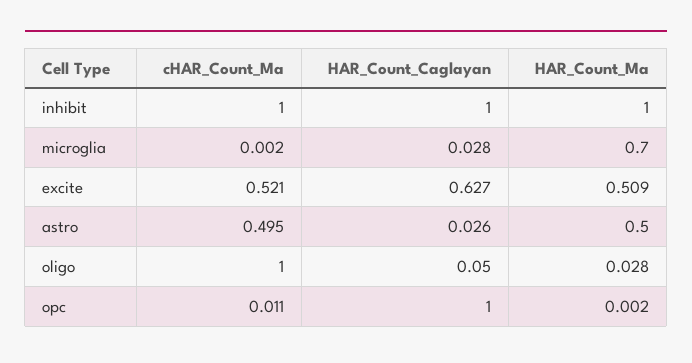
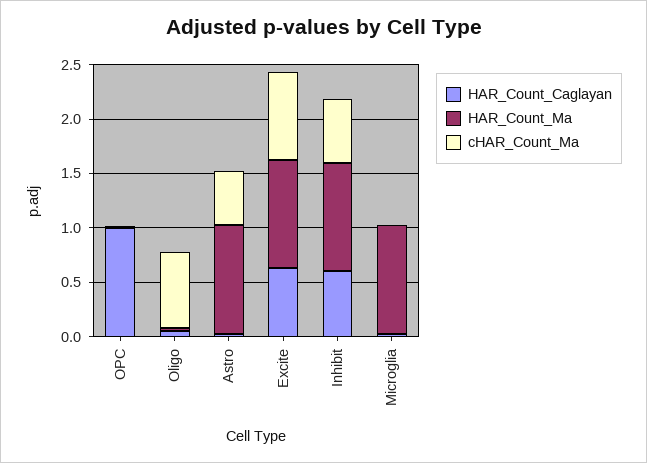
cHAR_Count_Ma, inhibit: 1 -> 0.6
HAR_Count_Caglayan, inhibit: 1 -> 0.6
HAR_Count_Ma, microglia: 0.7 -> 1
cHAR_Count_Ma, excite: 0.521 -> 0.8
HAR_Count_Ma, excite: 0.509 -> 1
HAR_Count_Ma, astro: 0.5 -> 1
cHAR_Count_Ma, oligo: 1 -> 0.7

